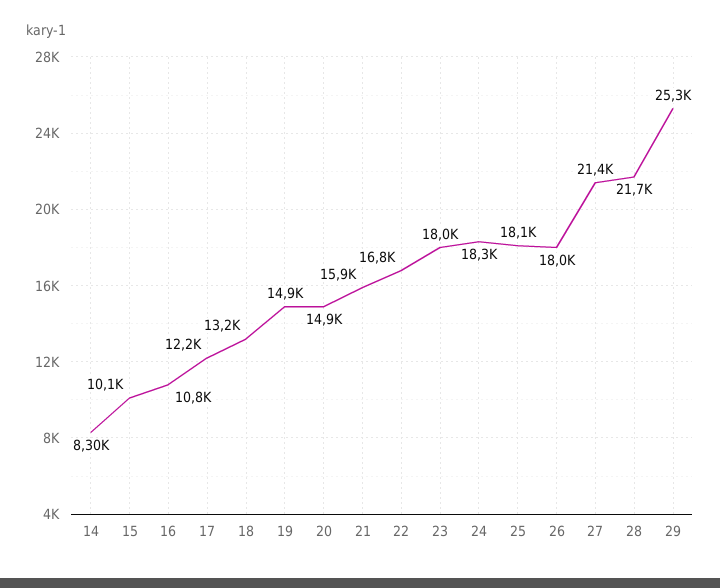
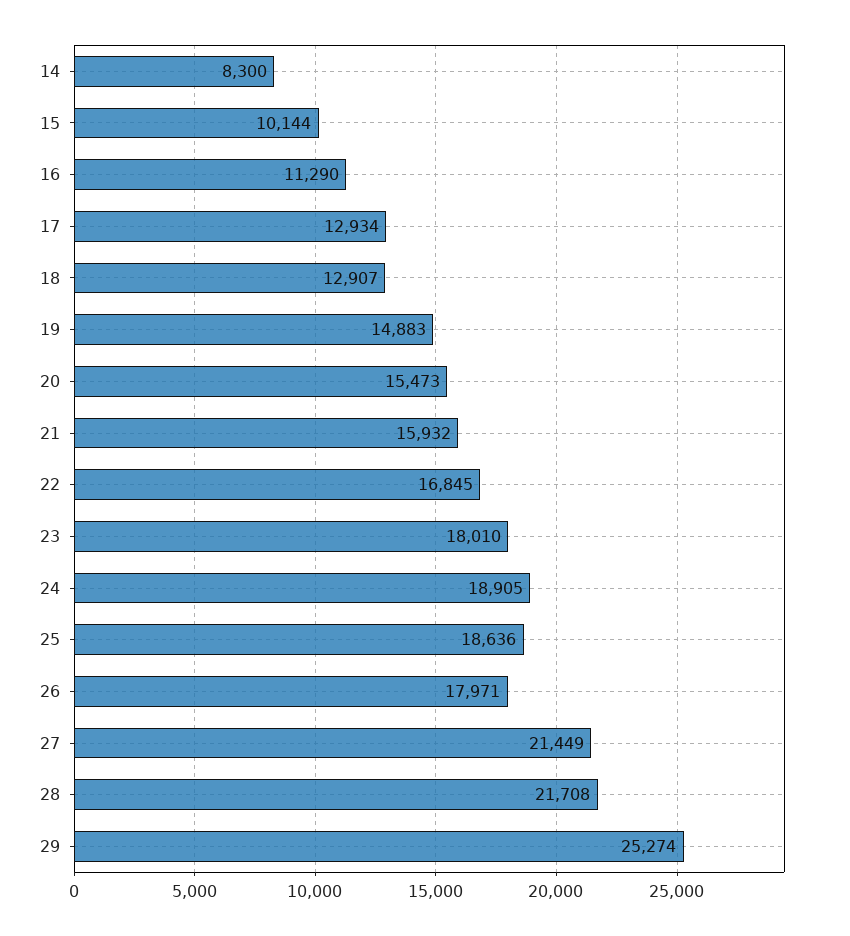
16: 10800 -> 11290
17: 12200 -> 12934
18: 13200 -> 12907
20: 14900 -> 15473
24: 18300 -> 18905
25: 18100 -> 18636

